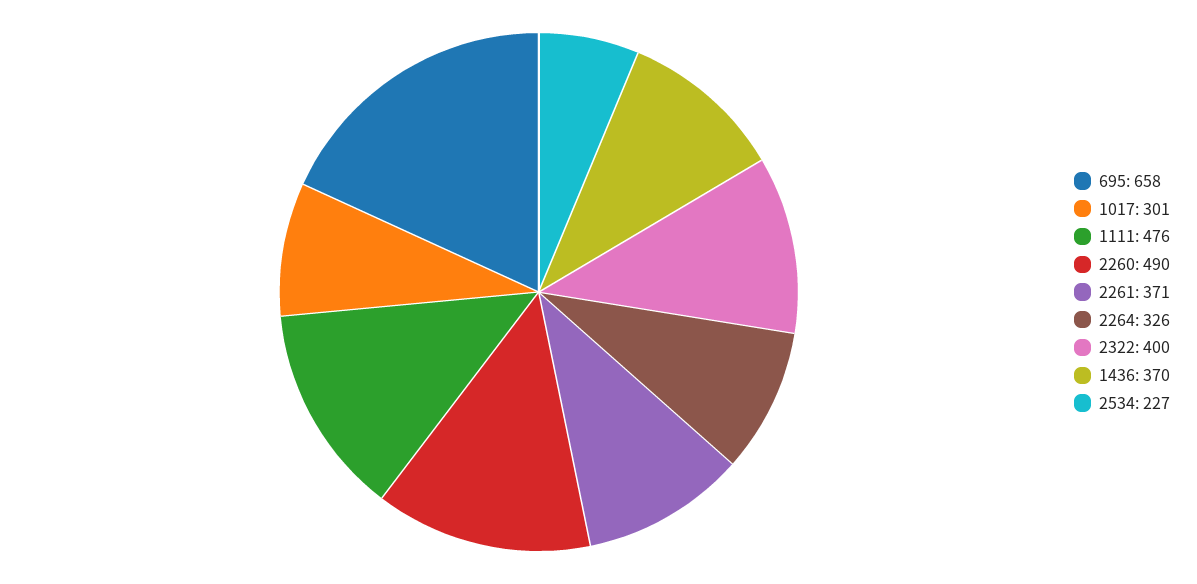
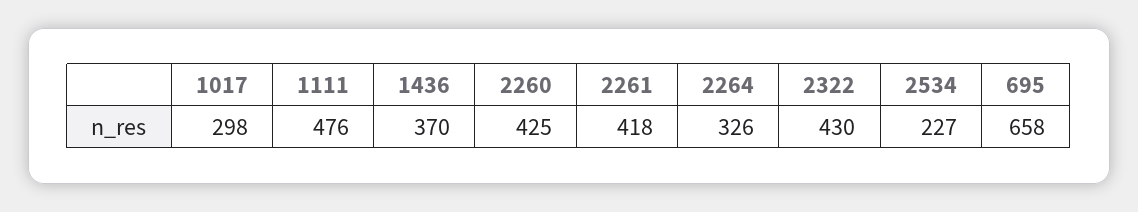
1017: 301 -> 298
2260: 490 -> 425
2261: 371 -> 418
2322: 400 -> 430

